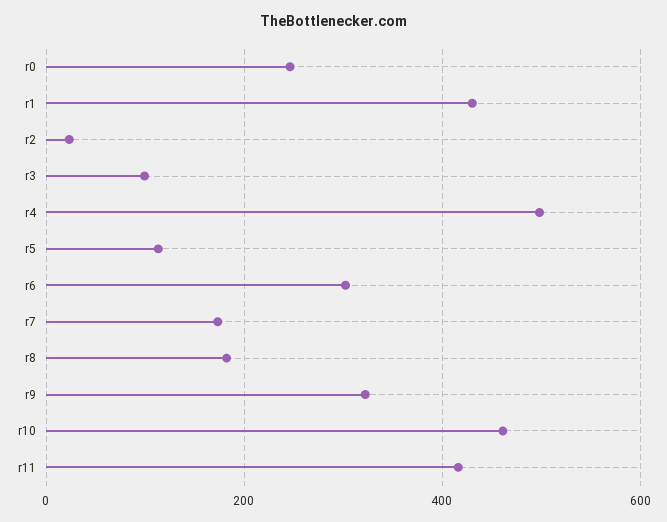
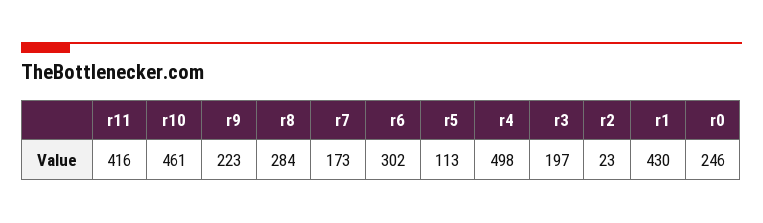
r3: 100 -> 197
r8: 180 -> 284
r9: 320 -> 223

